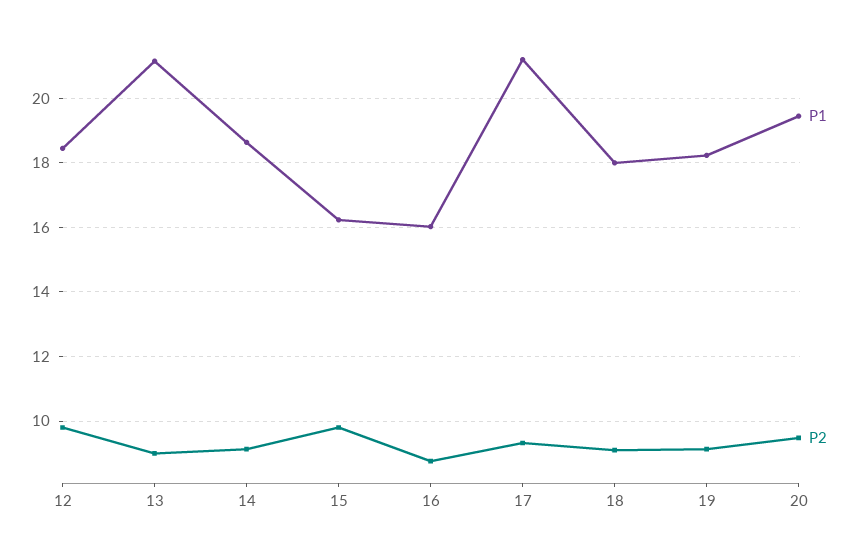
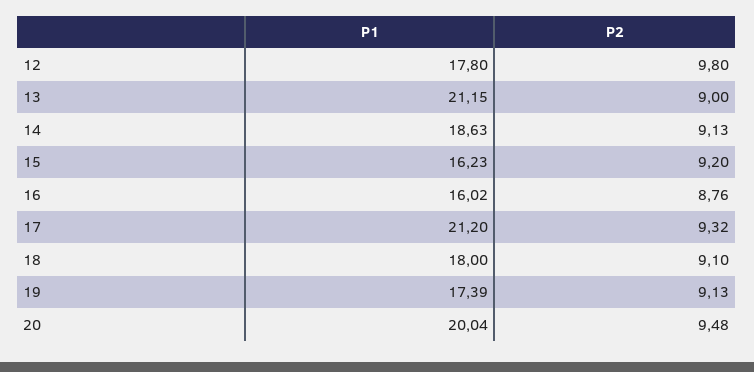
P1, 12: 18.4 -> 17.8
P2, 15: 9.8 -> 9.2
P1, 19: 18.2 -> 17.39
P1, 20: 19.4 -> 20.04

